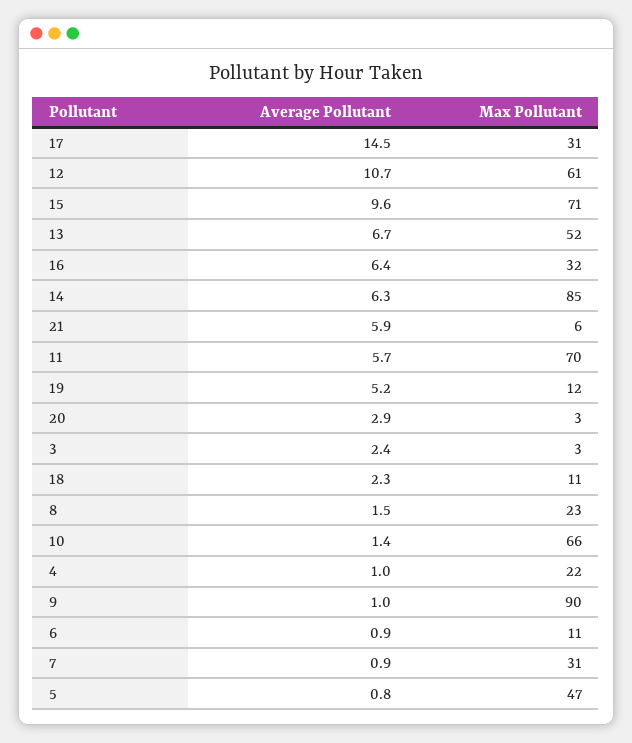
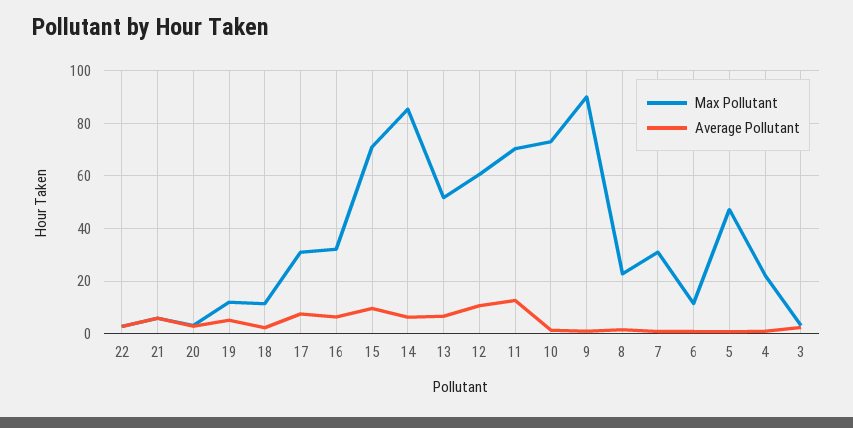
Average Pollutant, 17: 14.5 -> 7.5
Average Pollutant, 11: 5.7 -> 12.5
Max Pollutant, 10: 66 -> 72.5
Max Pollutant, 22: none -> 2.5
Average Pollutant, 22: none -> 2.5

